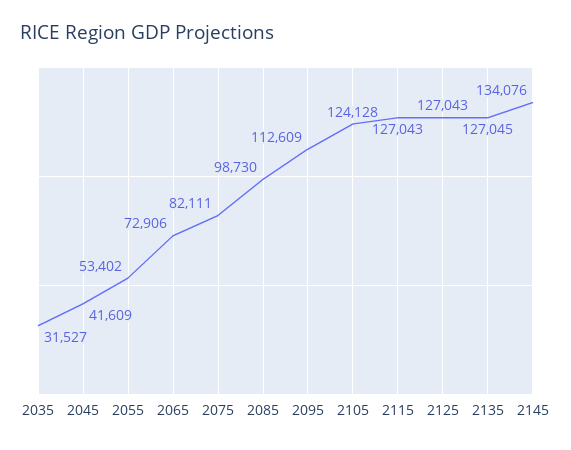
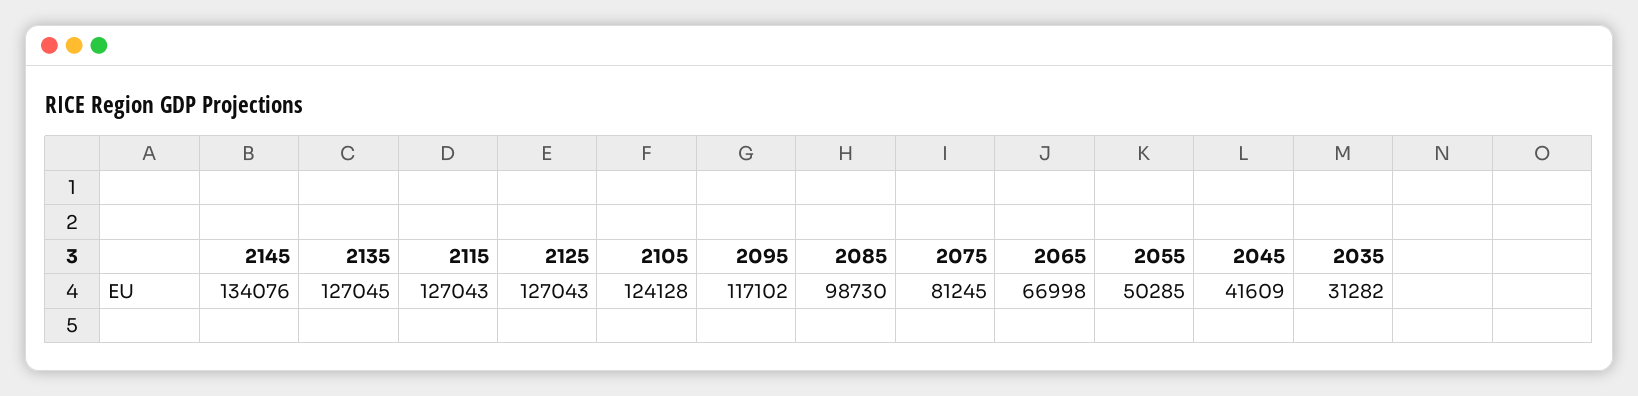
2035: 31527 -> 31282
2055: 53402 -> 50285
2065: 72906 -> 66998
2075: 82111 -> 81245
2095: 112609 -> 117102

